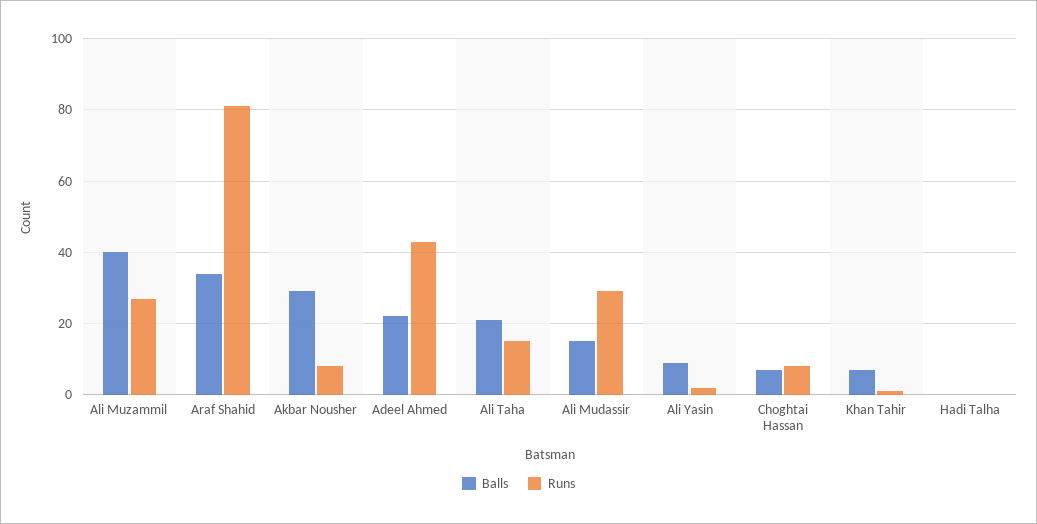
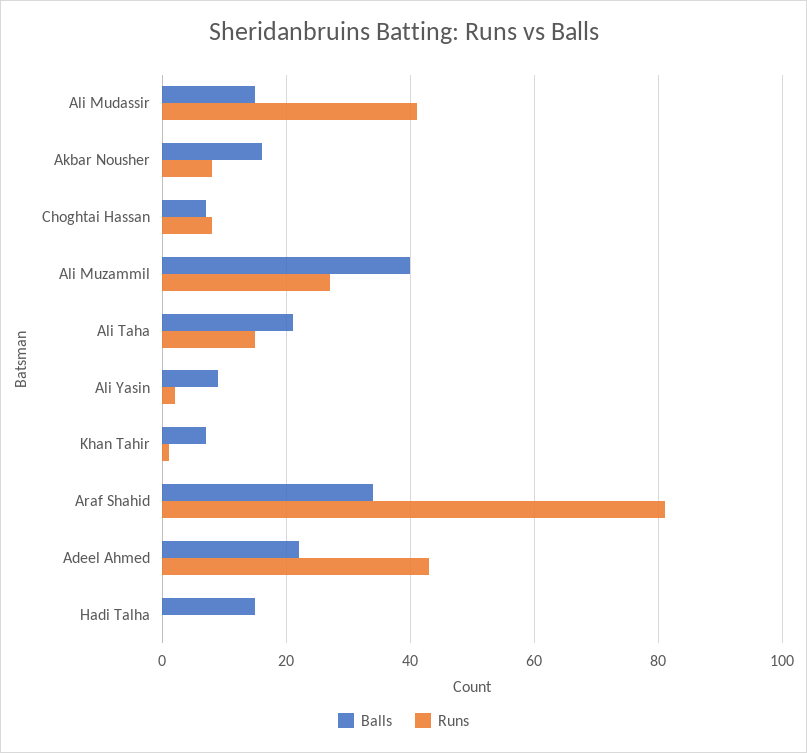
Balls, Akbar Nousher: 30 -> 15
Runs, Ali Mudassir: 30 -> 40
Balls, Hadi Talha: 0 -> 15

